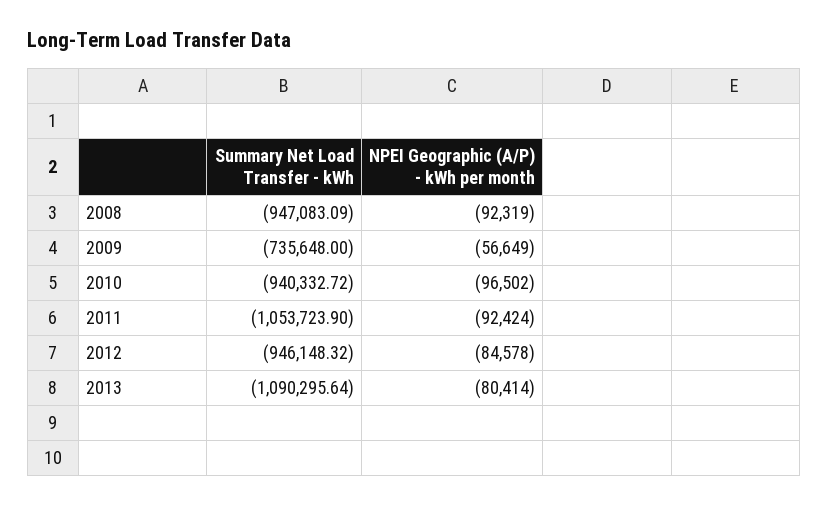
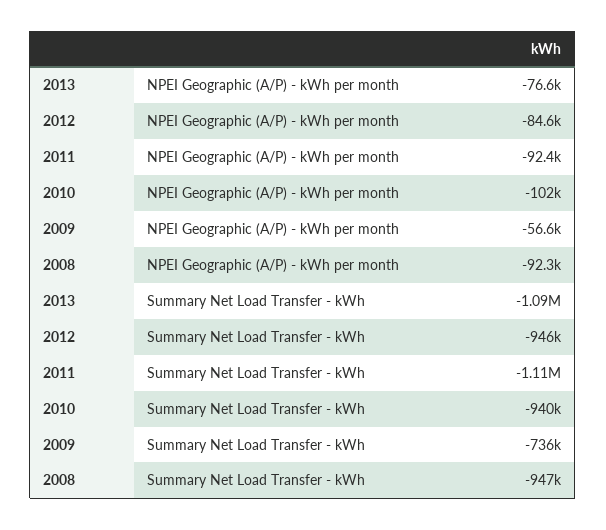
NPEI Geographic (A/P) - kWh per month, 2010: -96502 -> -102000
Summary Net Load Transfer - kWh, 2011: -1053723.9 -> -1110000
NPEI Geographic (A/P) - kWh per month, 2013: -80414 -> -76600

